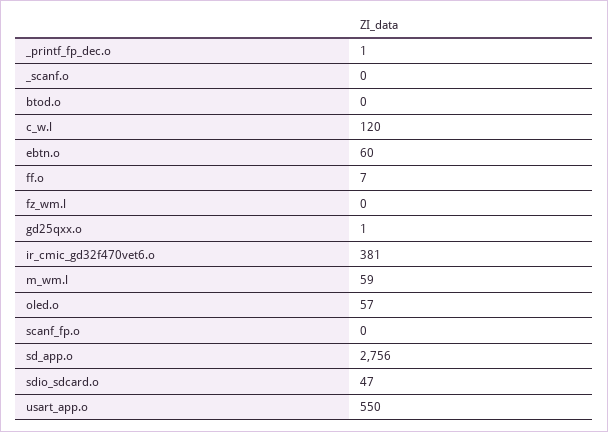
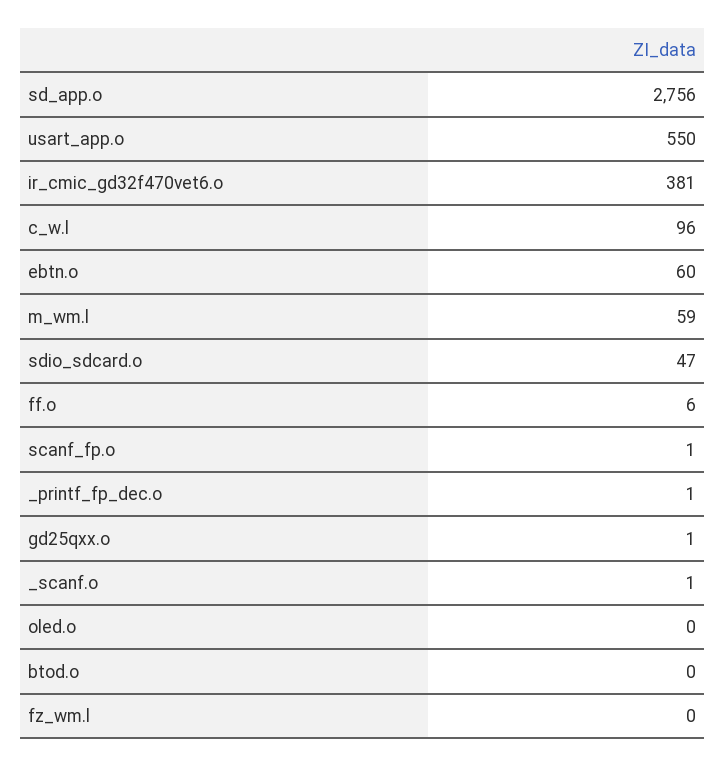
_scanf.o: 0 -> 1
c_w.l: 120 -> 96
ff.o: 7 -> 6
oled.o: 57 -> 0
scanf_fp.o: 0 -> 1

